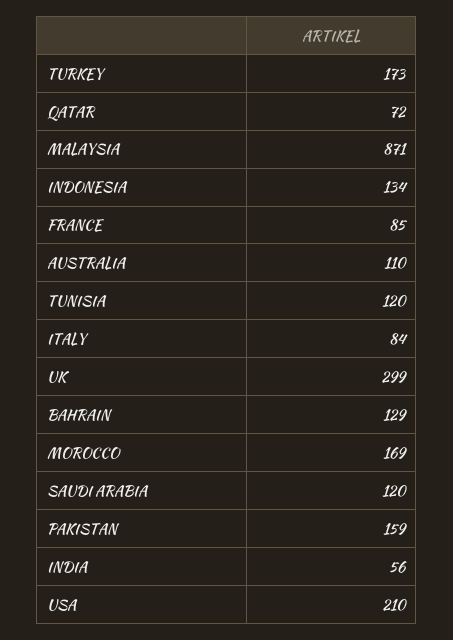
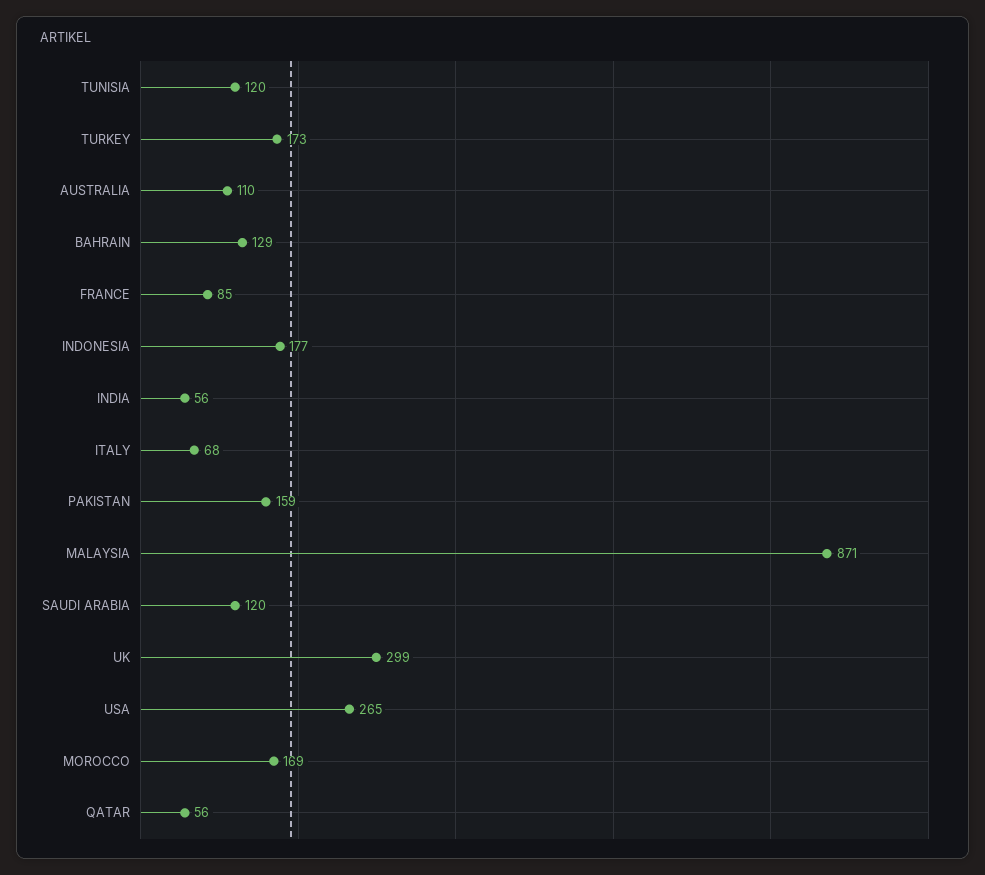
QATAR: 72 -> 56
INDONESIA: 134 -> 177
ITALY: 84 -> 68
USA: 210 -> 265

